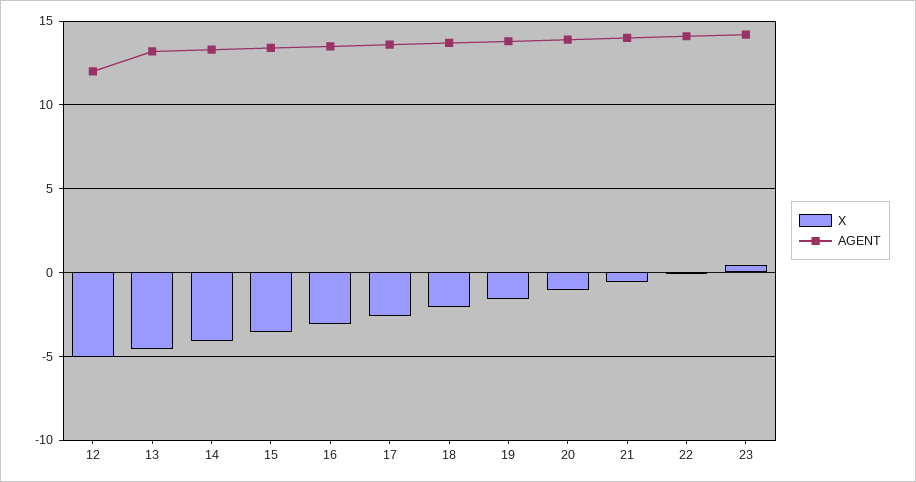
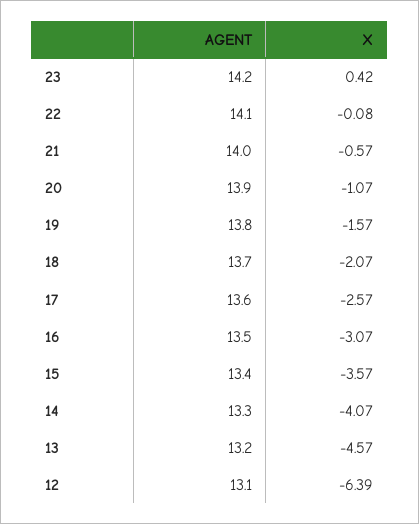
X, 12: -5 -> -6.39
AGENT, 12: 12 -> 13.1

